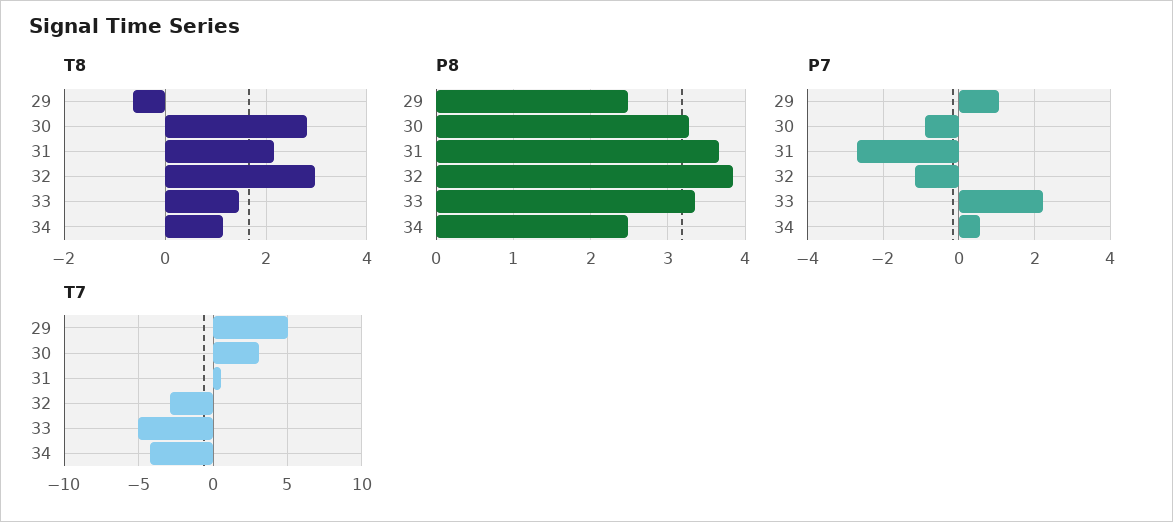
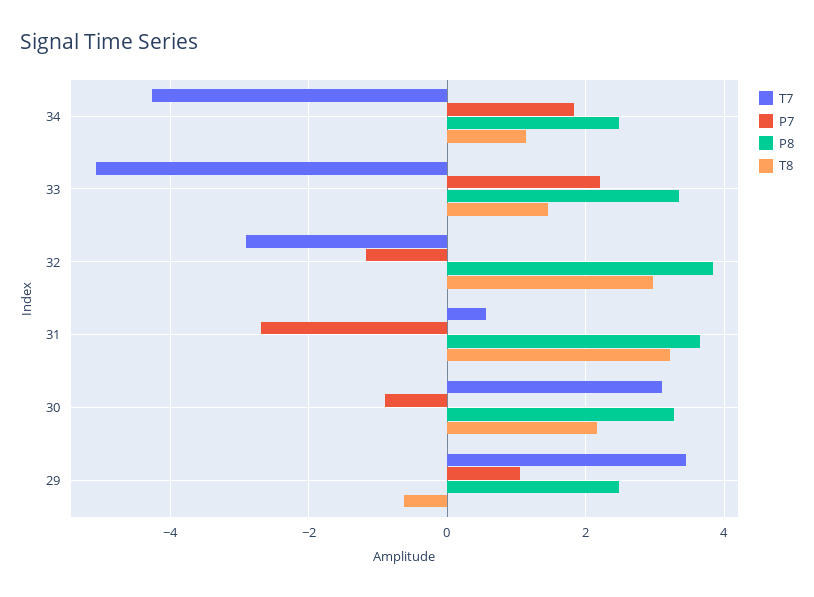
T8, 30: 2.8 -> 2.2
T8, 31: 2.2 -> 3.2
P7, 34: 0.6 -> 1.8
T7, 29: 5 -> 3.4

